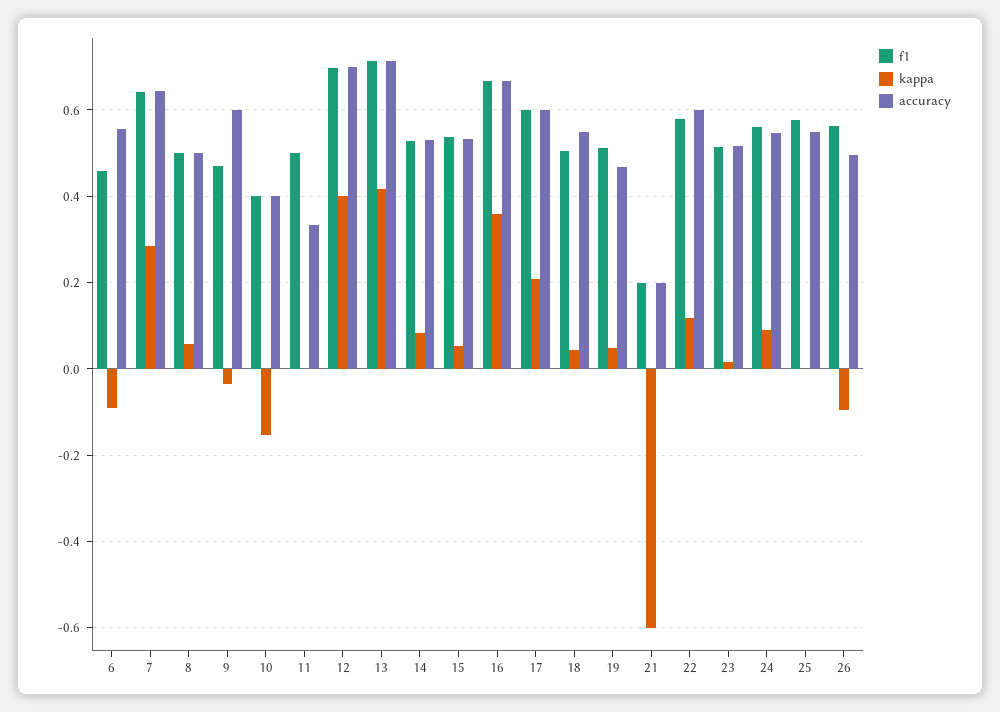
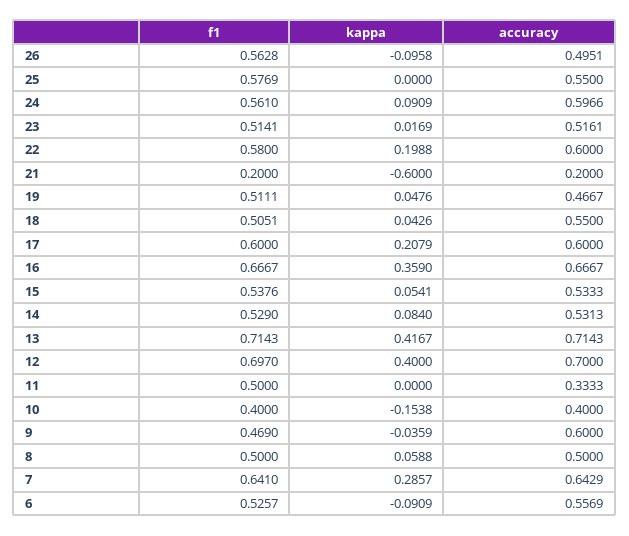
f1, 6: 0.46 -> 0.5257
kappa, 22: 0.12 -> 0.1988
accuracy, 24: 0.54 -> 0.5966

